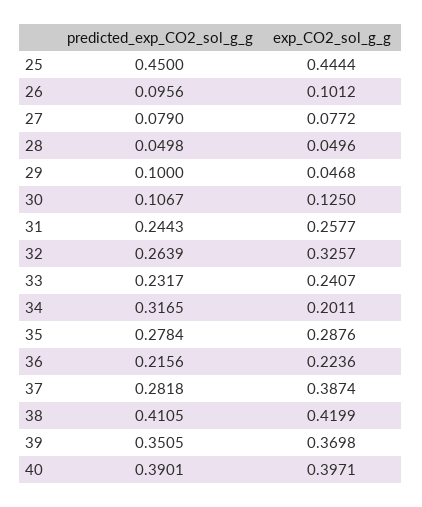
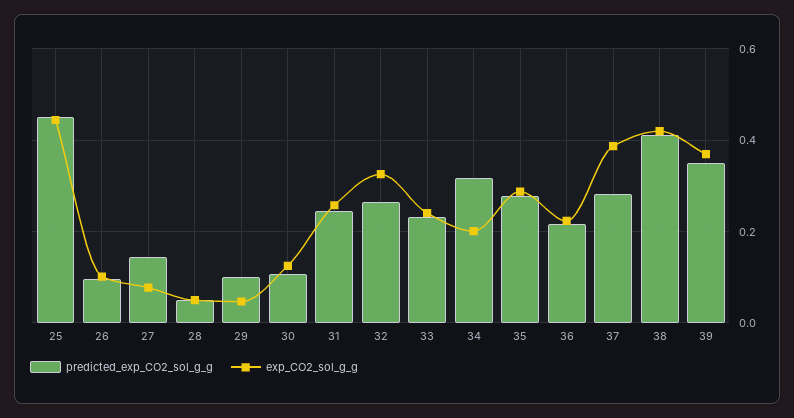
predicted_exp_CO2_sol_g_g, 27: 0.079 -> 0.14
predicted_exp_CO2_sol_g_g, 40: 0.3901 -> none
exp_CO2_sol_g_g, 40: 0.3971 -> none

